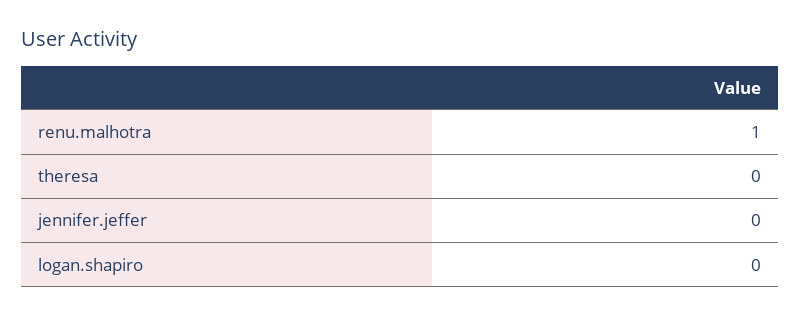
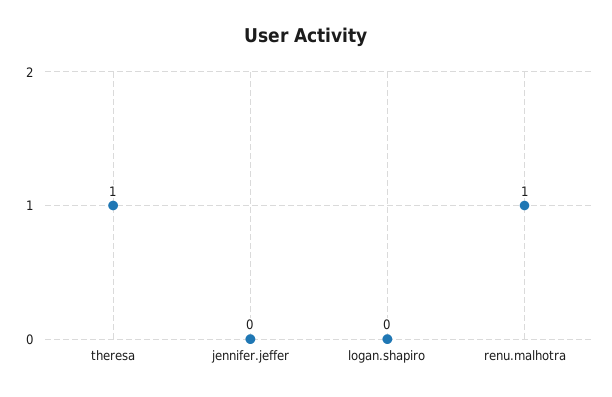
theresa: 0 -> 1

